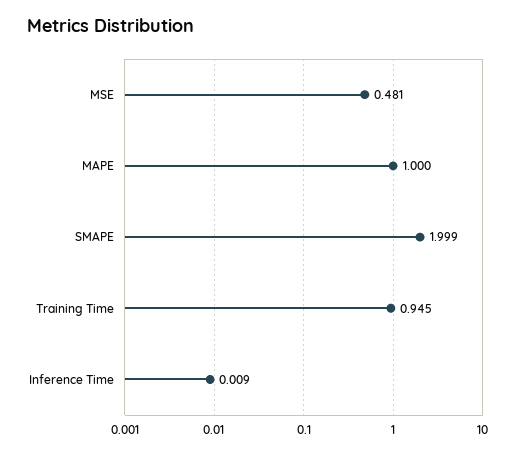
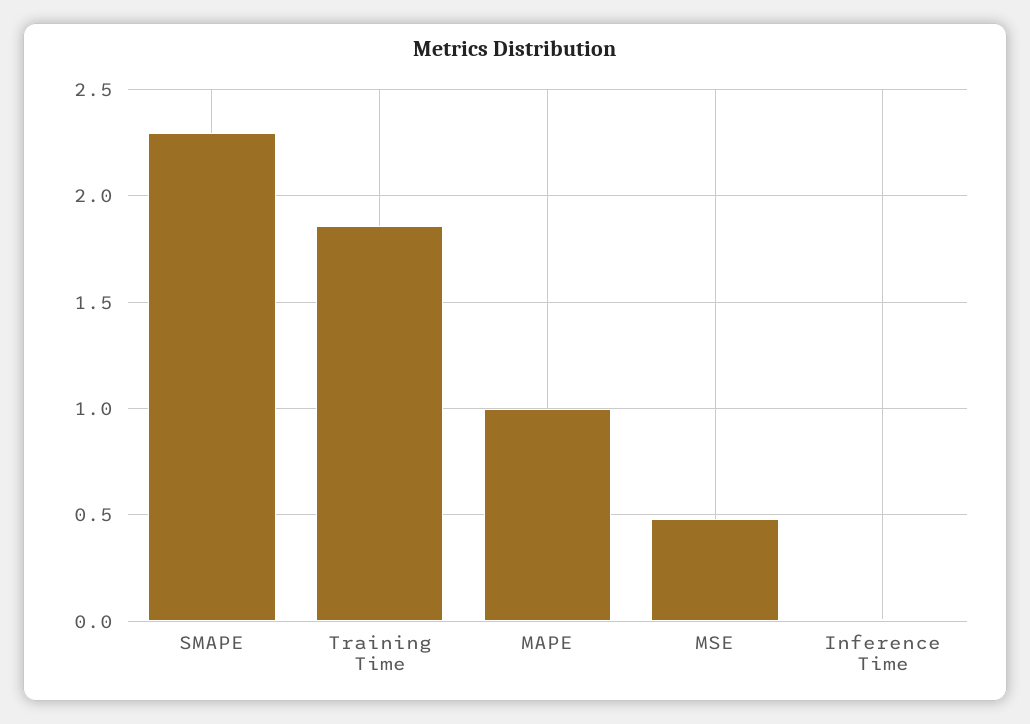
SMAPE: 1.999 -> 2.3
Training Time: 0.945 -> 1.85

